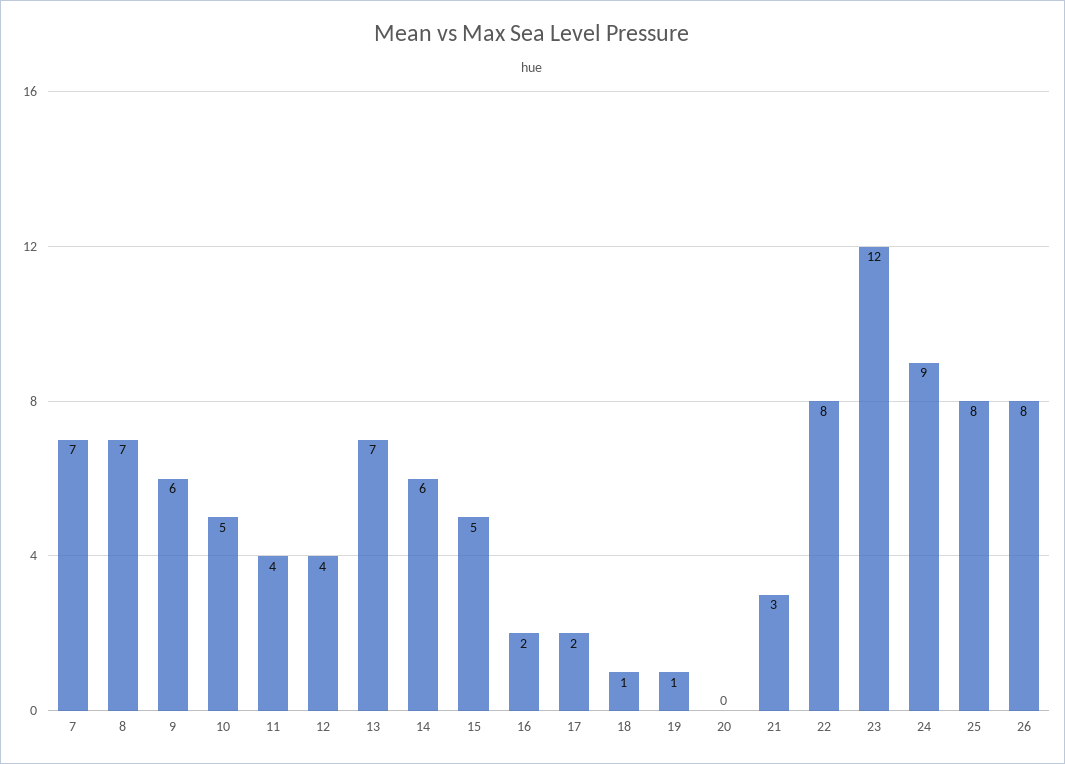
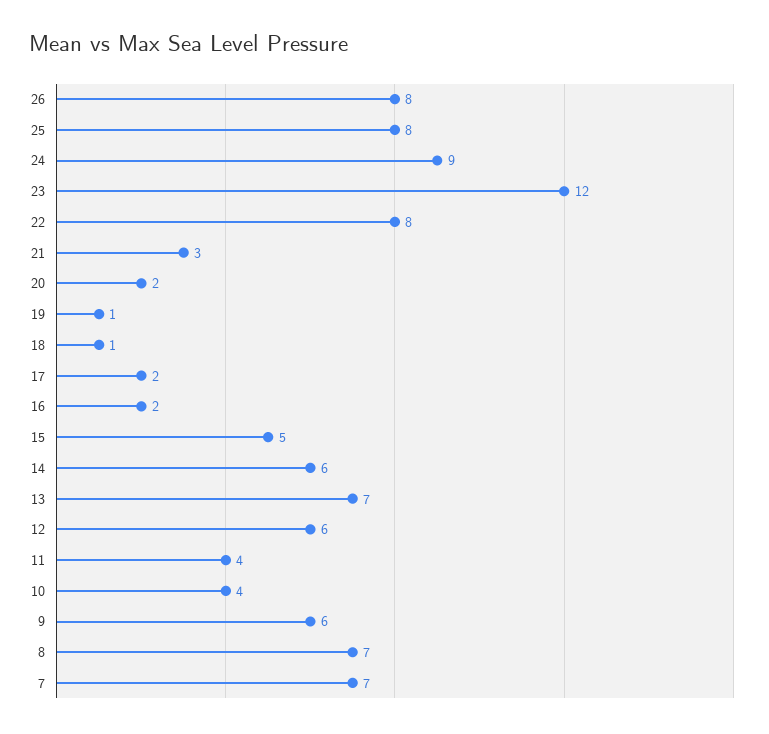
10: 5 -> 4
12: 4 -> 6
20: 0 -> 2

